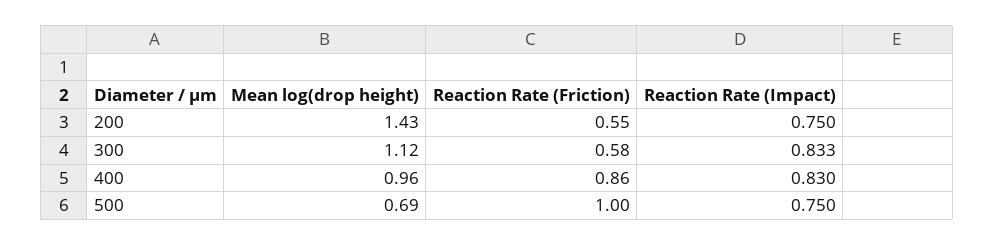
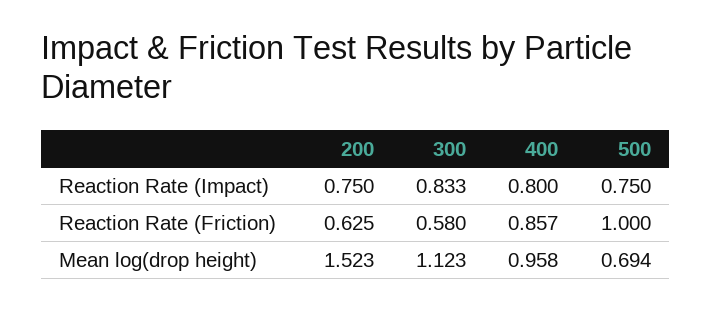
Mean log(drop height), 200: 1.43 -> 1.523
Reaction Rate (Friction), 200: 0.55 -> 0.625
Reaction Rate (Impact), 400: 0.83 -> 0.8

